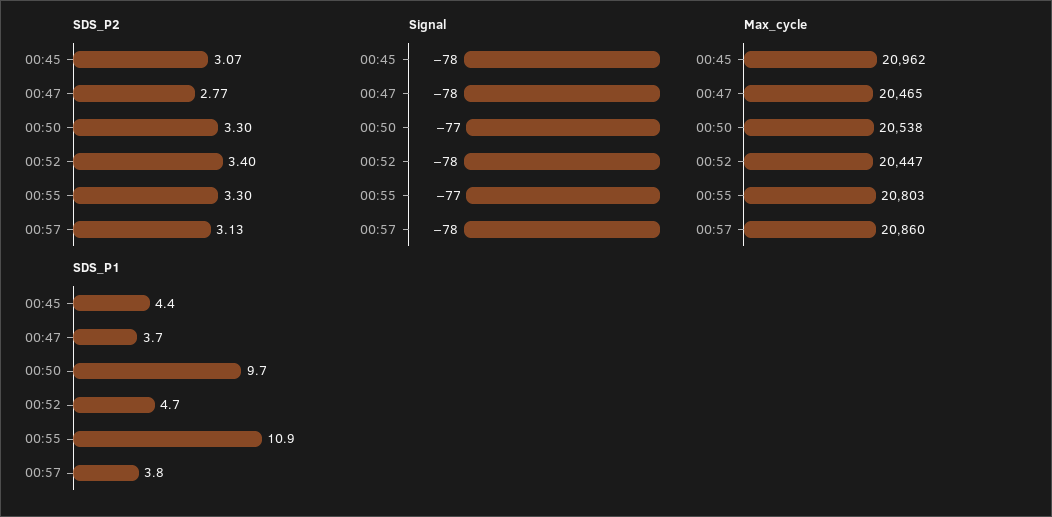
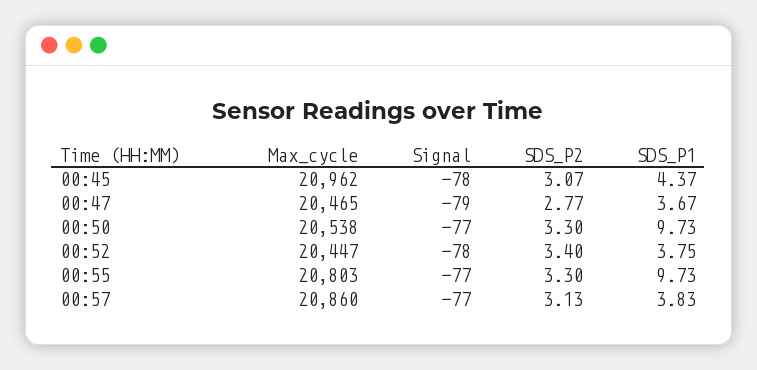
Signal, 00:47: -78 -> -79
Signal, 00:57: -78 -> -77
SDS_P1, 00:52: 4.7 -> 3.75
SDS_P1, 00:55: 10.9 -> 9.73

